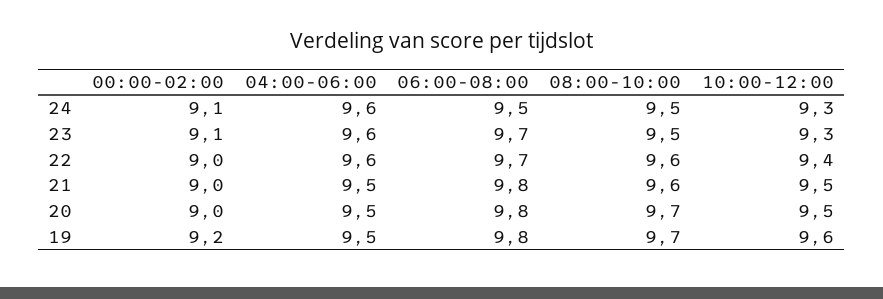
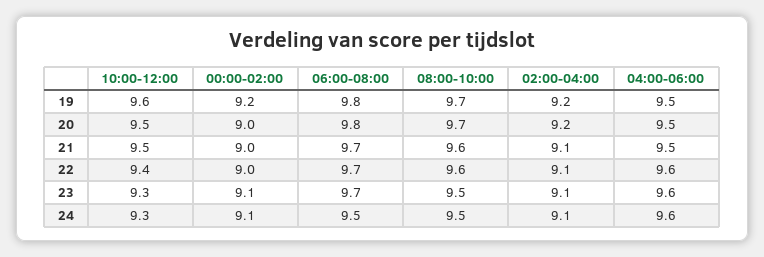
06:00-08:00, 21: 9.8 -> 9.7
02:00-04:00, 19: none -> 9.2
02:00-04:00, 20: none -> 9.2
02:00-04:00, 21: none -> 9.1
02:00-04:00, 22: none -> 9.1
02:00-04:00, 23: none -> 9.1
02:00-04:00, 24: none -> 9.1

